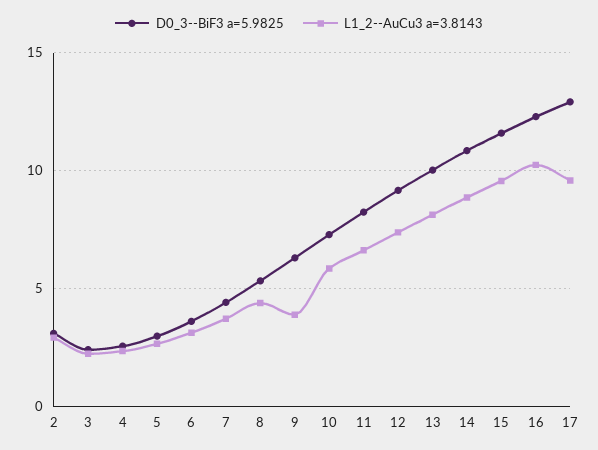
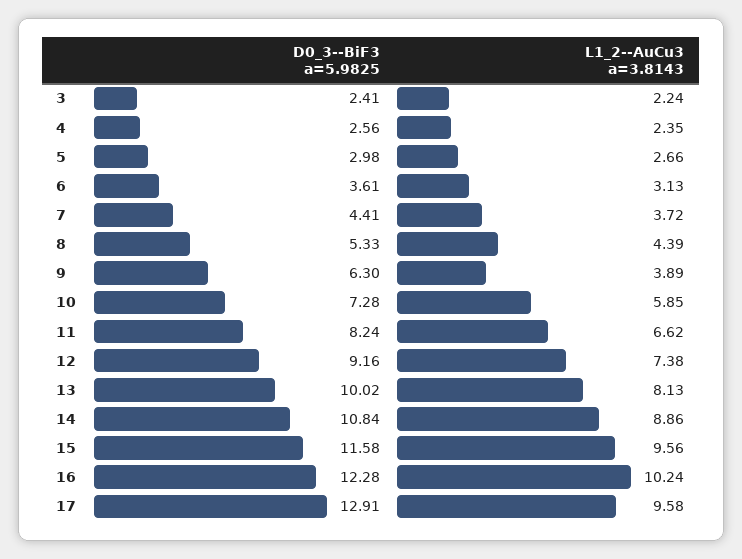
D0_3--BiF3 a=5.9825, 2: 3 -> none
L1_2--AuCu3 a=3.8143, 2: 3 -> none

